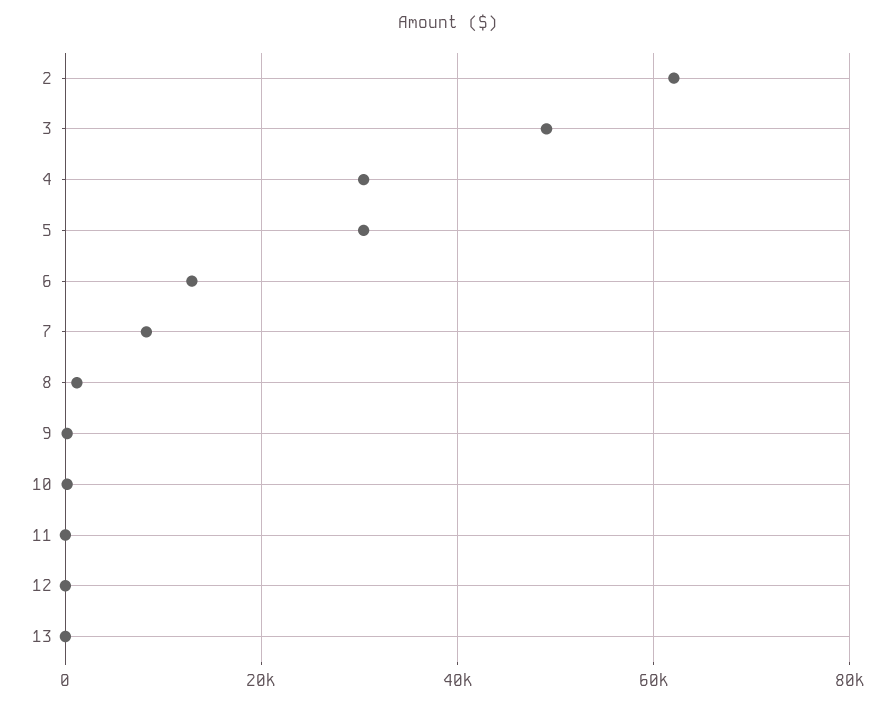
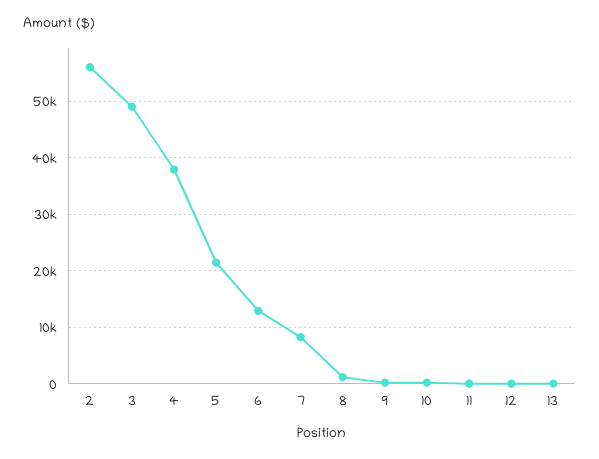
2: 62000 -> 56000
4: 30000 -> 38000
5: 30000 -> 22000

